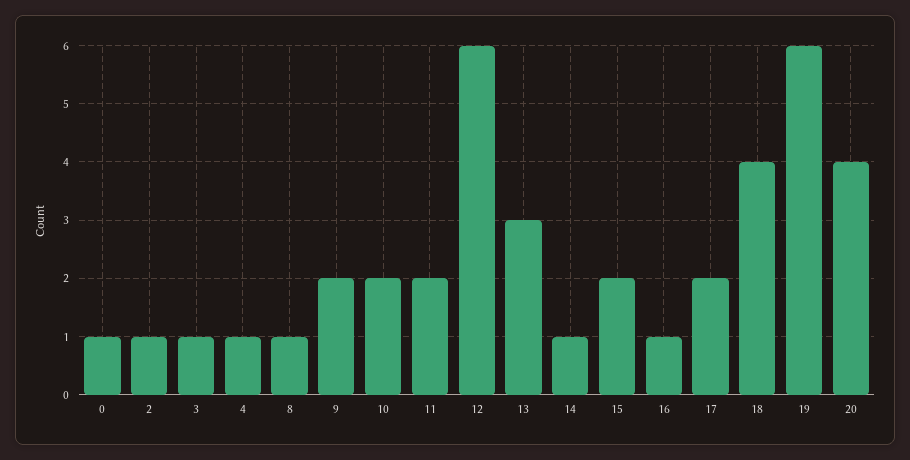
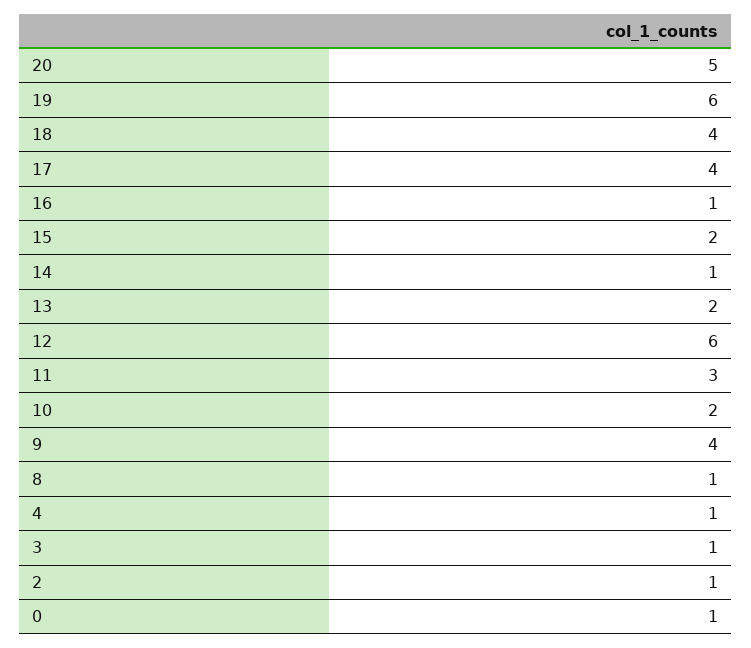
9: 2 -> 4
11: 2 -> 3
13: 3 -> 2
17: 2 -> 4
20: 4 -> 5

